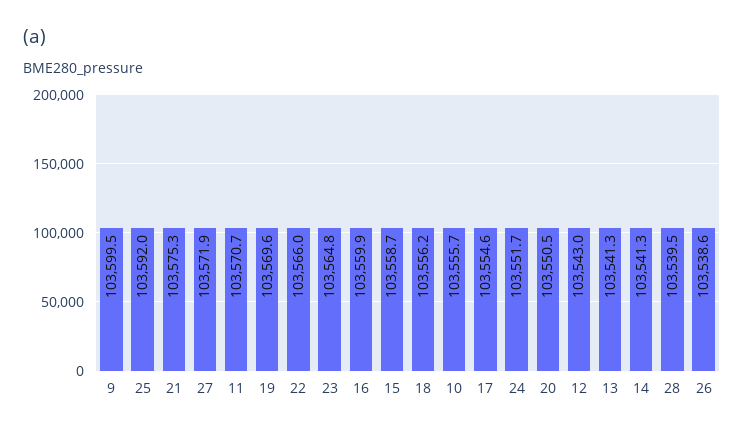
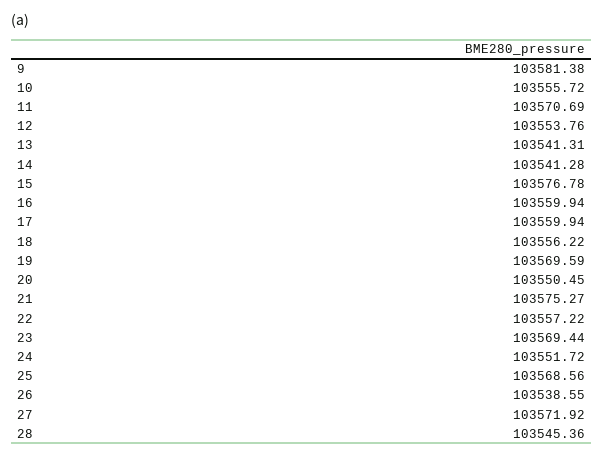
9: 103599.5 -> 103581.38
25: 103592 -> 103568.56
22: 103566 -> 103557.22
23: 103564.8 -> 103569.44
15: 103558.7 -> 103576.78
17: 103554.6 -> 103559.94
12: 103543 -> 103553.76
28: 103539.5 -> 103545.36

